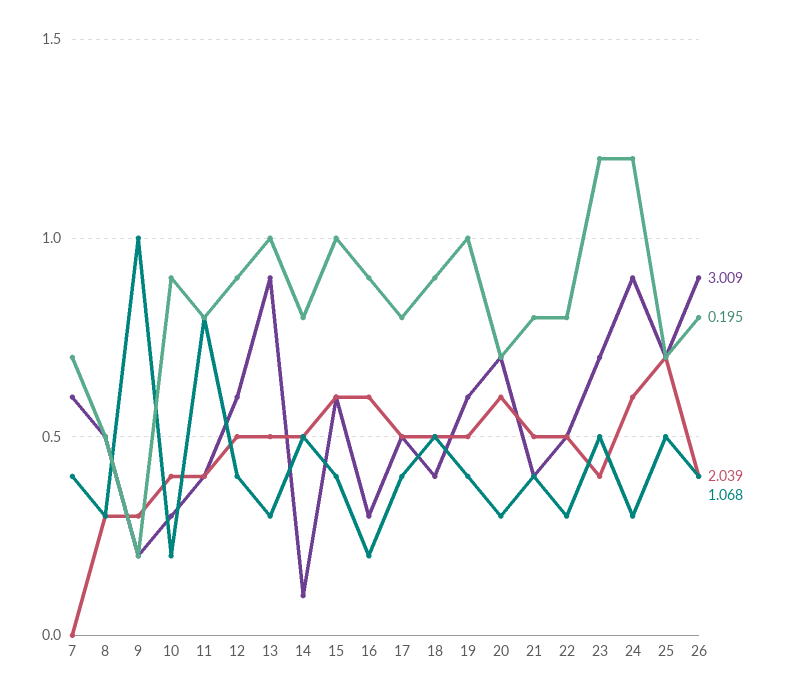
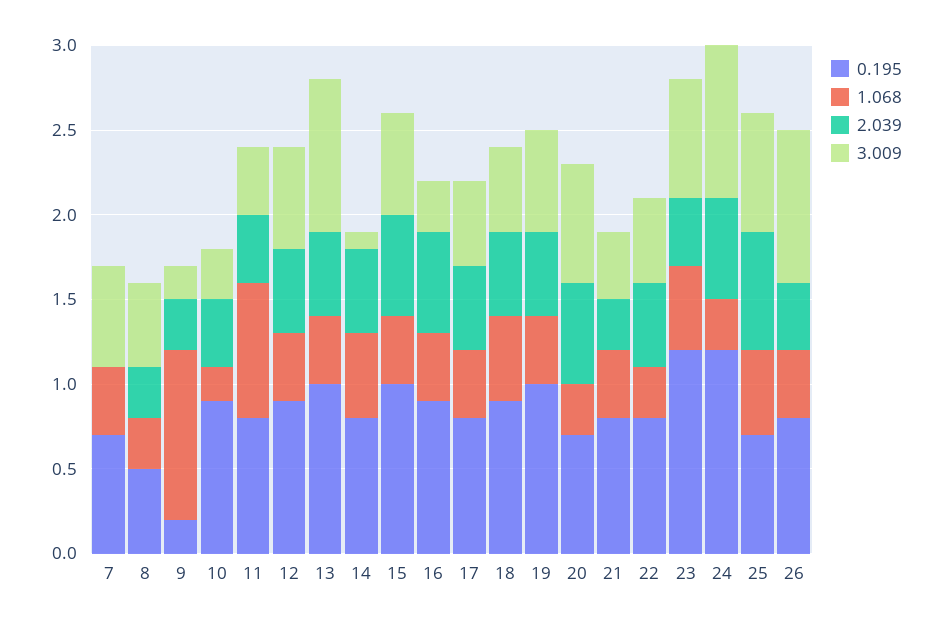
1.068, 13: 0.3 -> 0.4
1.068, 16: 0.2 -> 0.4
3.009, 18: 0.4 -> 0.5
2.039, 21: 0.5 -> 0.3

